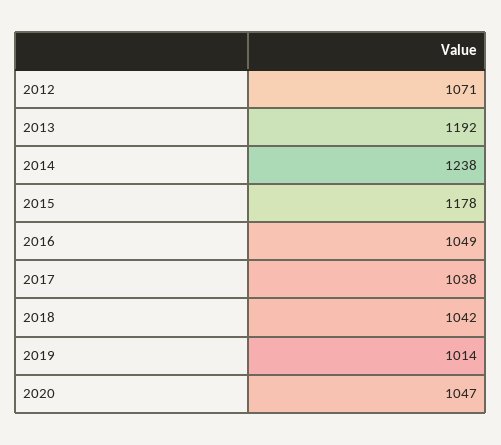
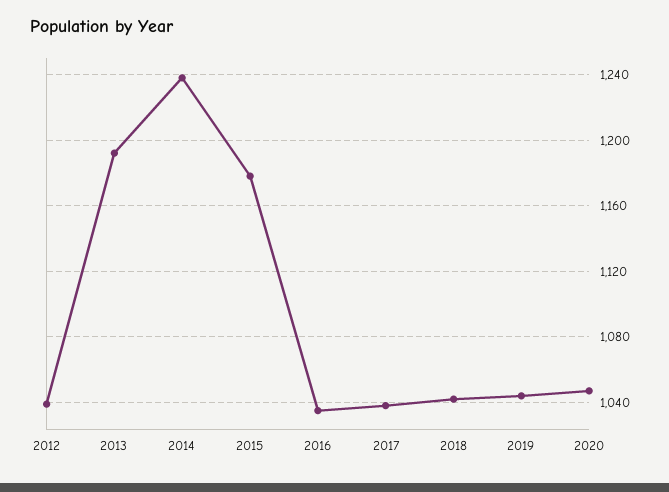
2012: 1071 -> 1040
2016: 1049 -> 1035
2019: 1014 -> 1045

